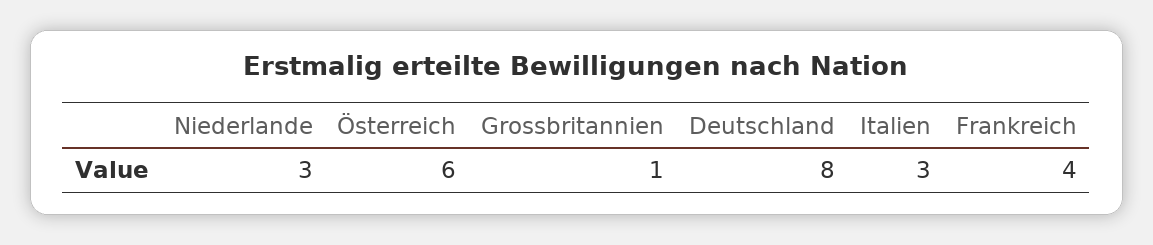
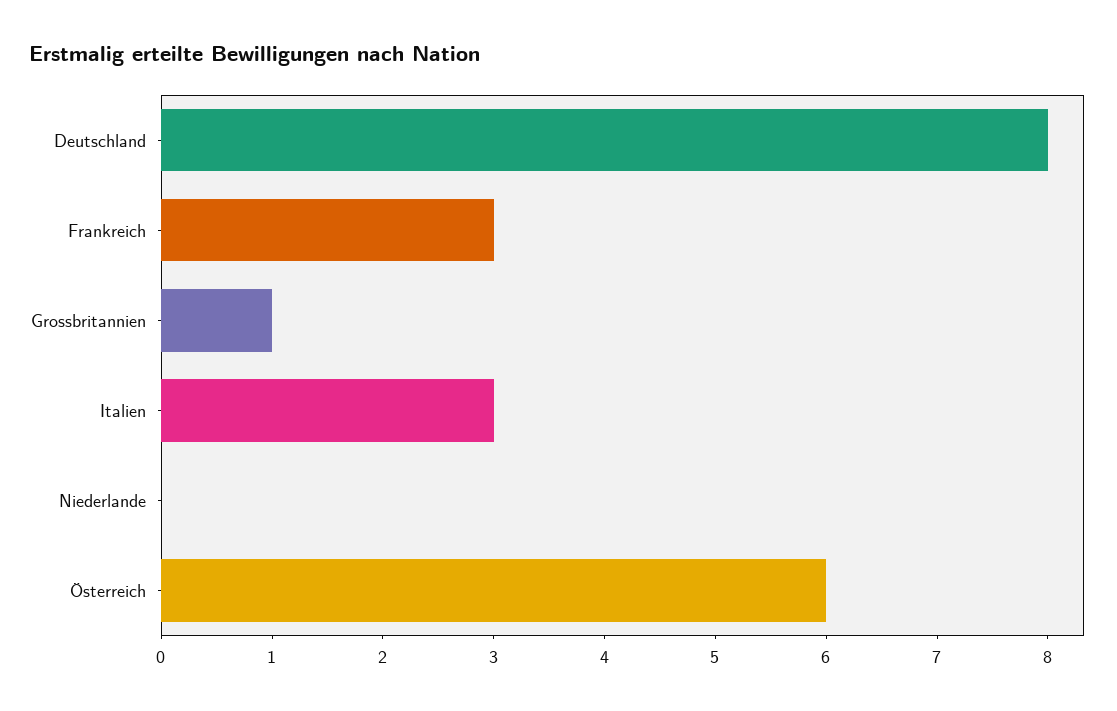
Niederlande: 3 -> 0
Frankreich: 4 -> 3

